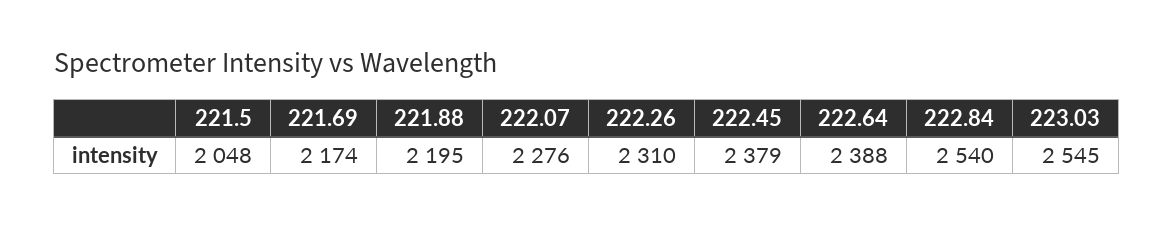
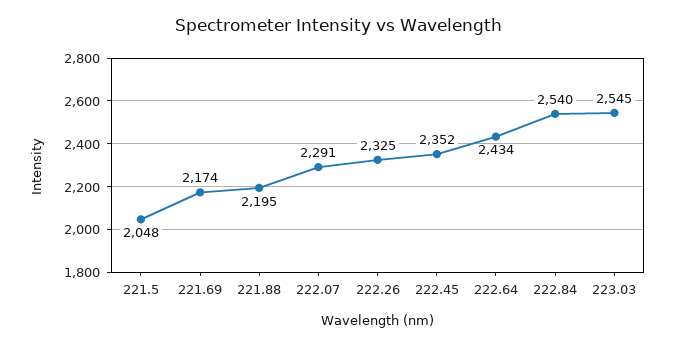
222.07: 2276 -> 2291
222.26: 2310 -> 2325
222.45: 2379 -> 2352
222.64: 2388 -> 2434

